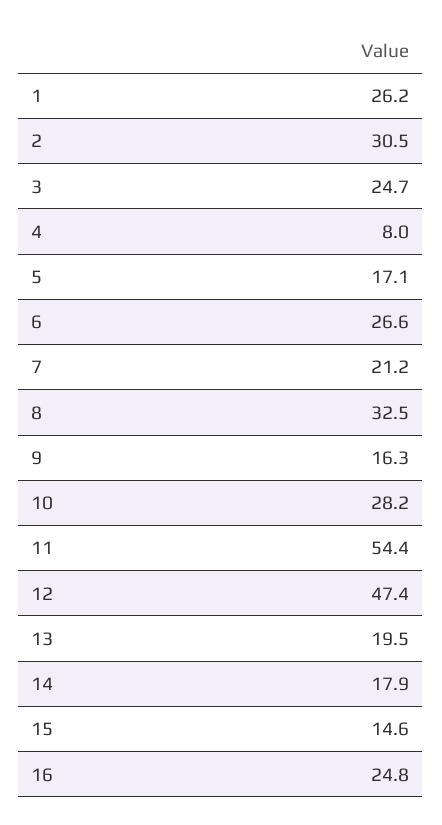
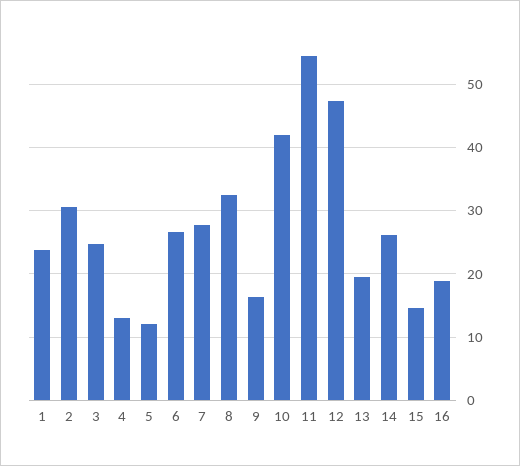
1: 26.2 -> 24
4: 8 -> 13
5: 17.1 -> 12
7: 21.2 -> 28
10: 28.2 -> 42
14: 17.9 -> 26
16: 24.8 -> 19

